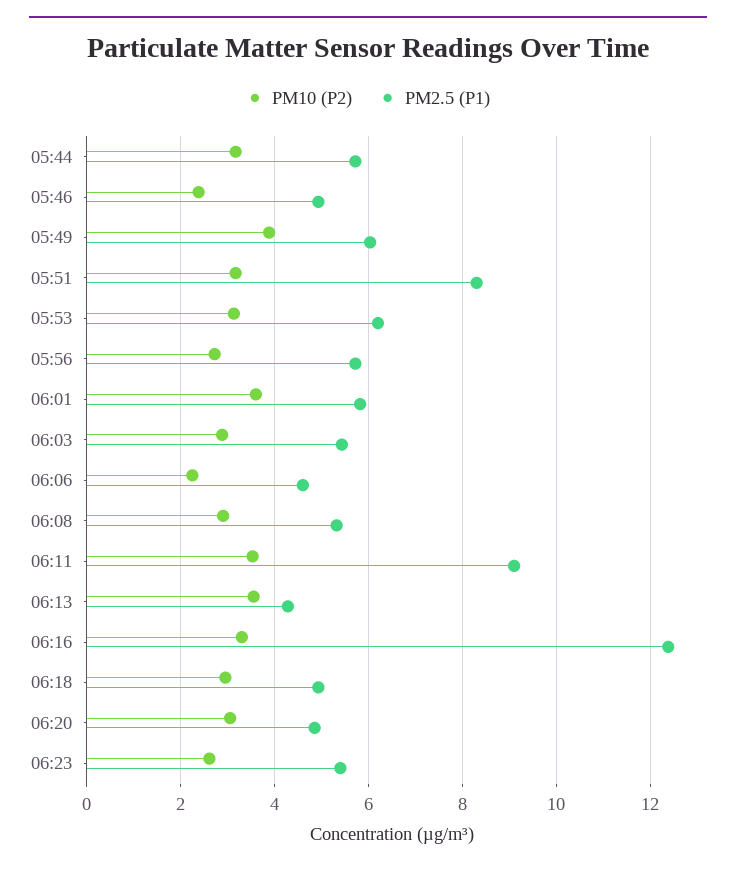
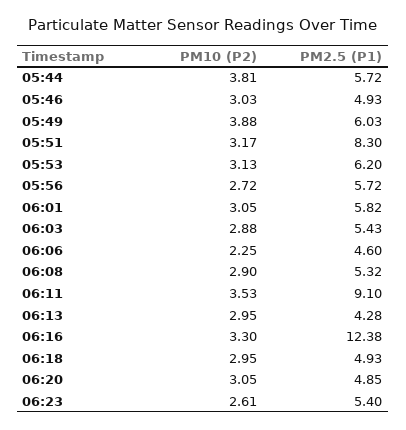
PM10 (P2), 05:44: 3.2 -> 3.81
PM10 (P2), 05:46: 2.4 -> 3.03
PM10 (P2), 06:01: 3.6 -> 3.05
PM10 (P2), 06:13: 3.6 -> 2.95

